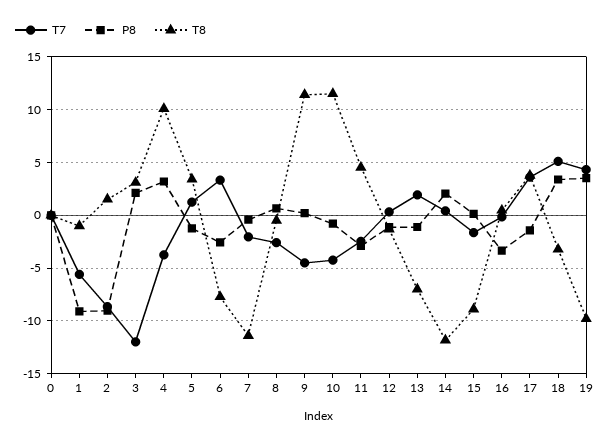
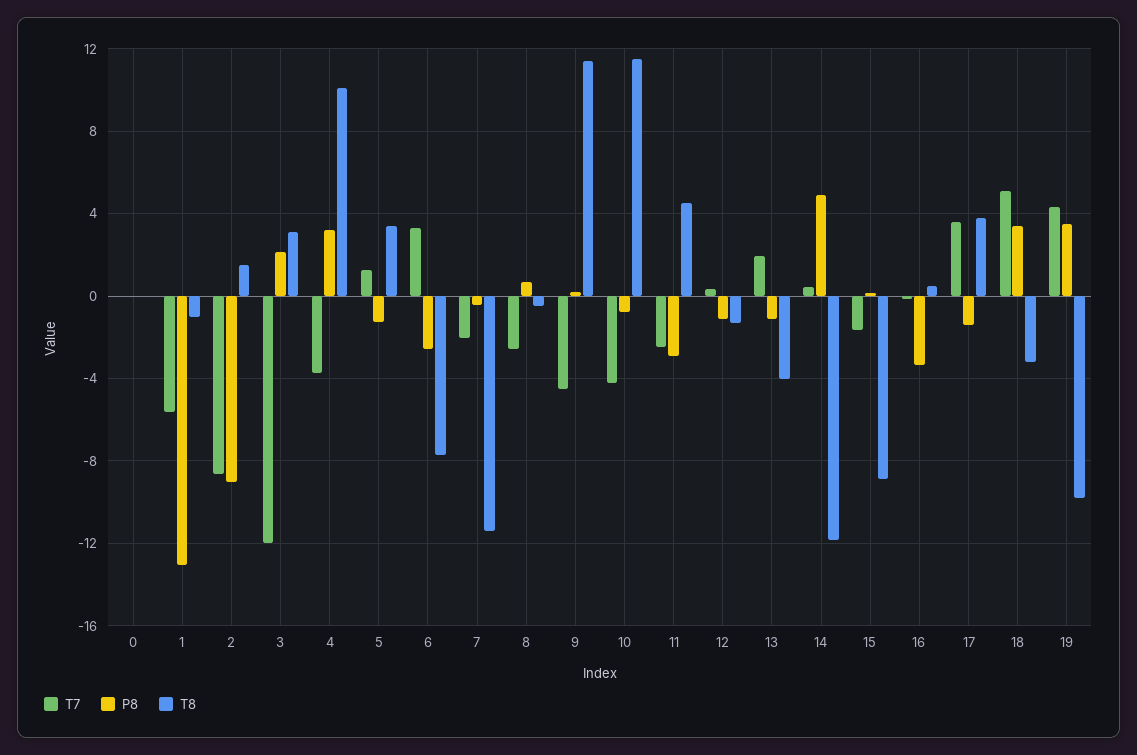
P8, 1: -9 -> -13
T8, 13: -7 -> -4
P8, 14: 2 -> 5

